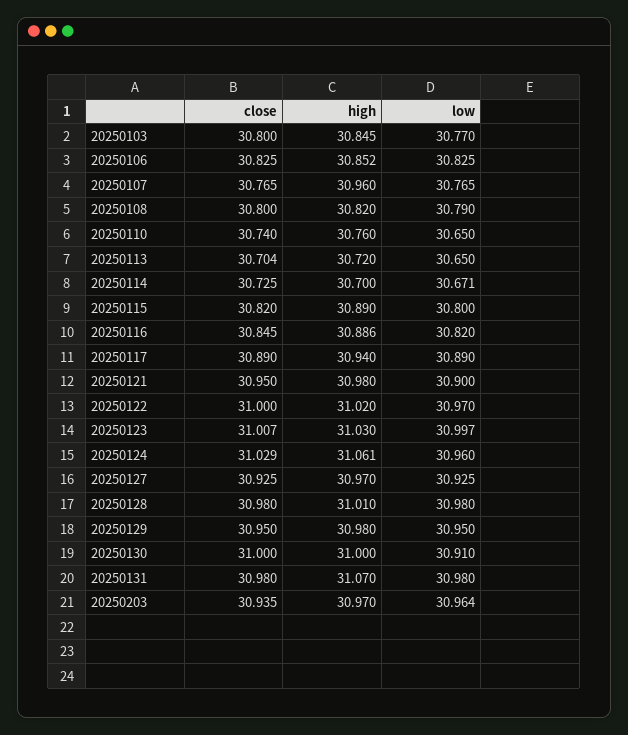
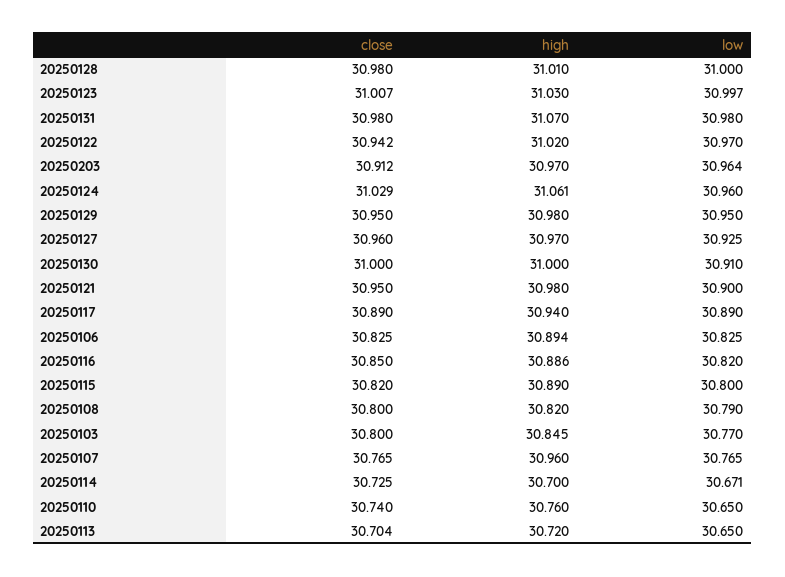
high, 20250106: 30.852 -> 30.894
close, 20250116: 30.845 -> 30.85
close, 20250122: 31 -> 30.942
close, 20250127: 30.925 -> 30.96
low, 20250128: 30.98 -> 31
close, 20250203: 30.935 -> 30.912

